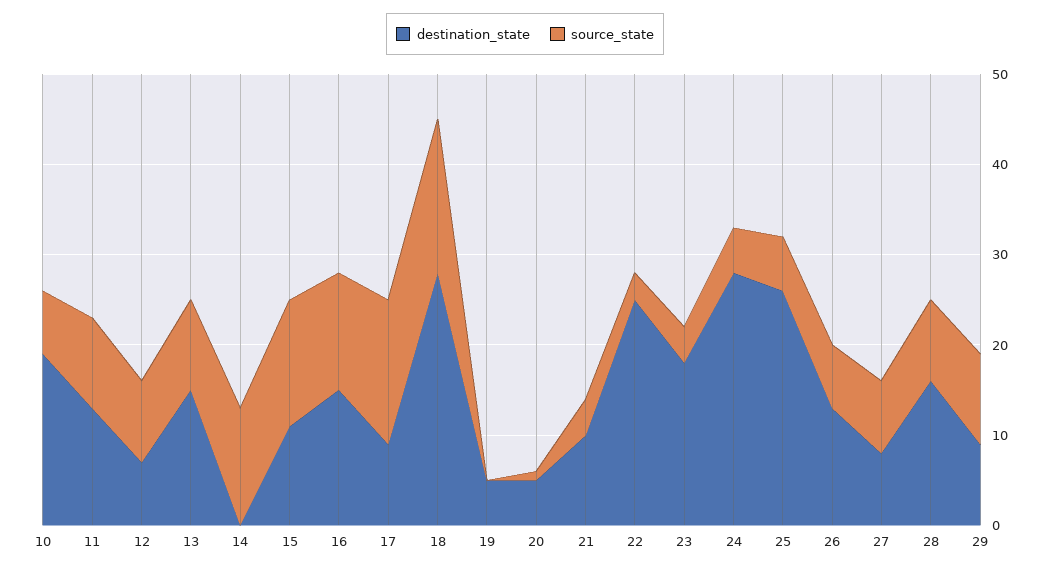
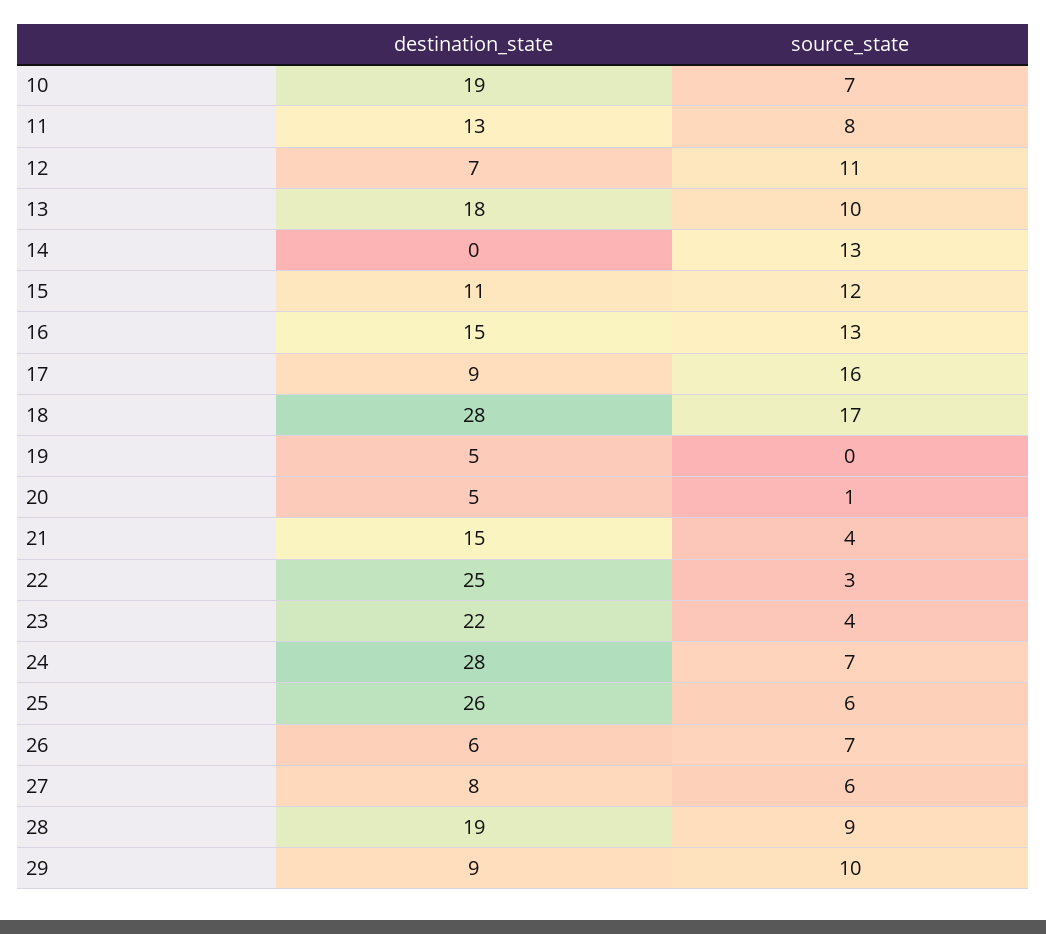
source_state, 11: 10 -> 8
source_state, 12: 9 -> 11
destination_state, 13: 15 -> 18
source_state, 15: 14 -> 12
destination_state, 21: 10 -> 15
destination_state, 23: 18 -> 22
source_state, 24: 5 -> 7
destination_state, 26: 13 -> 6
source_state, 27: 8 -> 6
destination_state, 28: 16 -> 19

